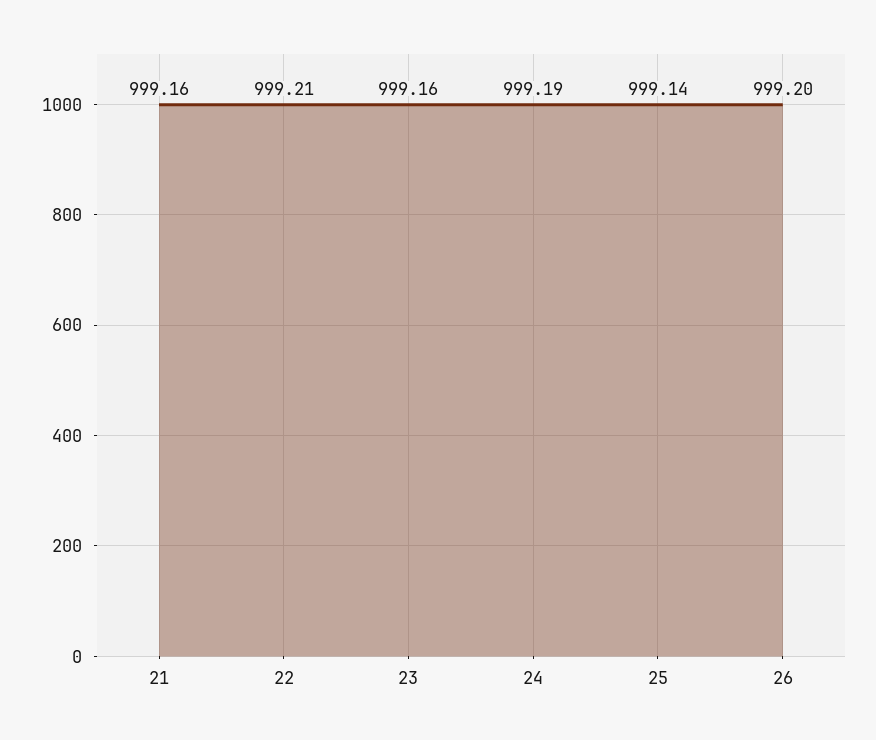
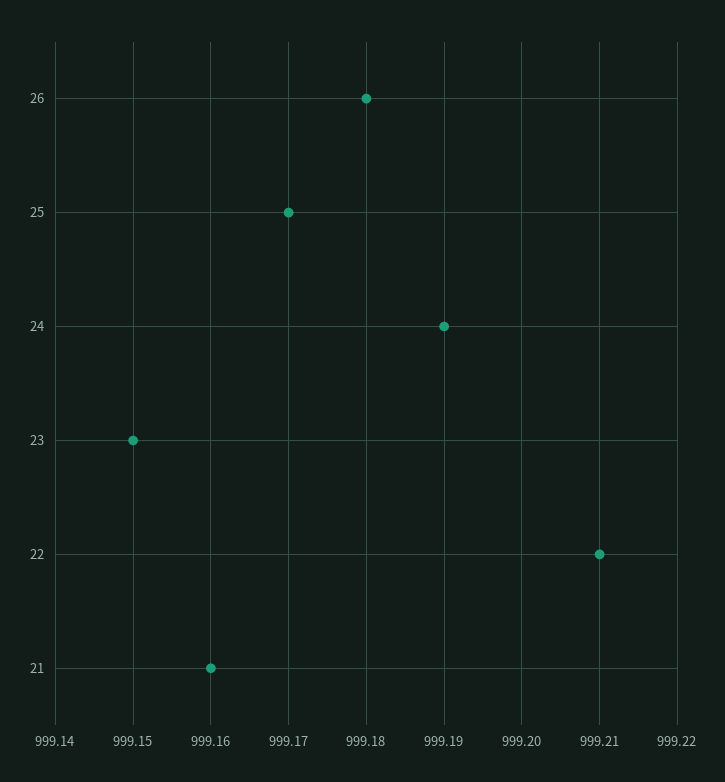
23: 999.16 -> 999.15
25: 999.14 -> 999.17
26: 999.2 -> 999.18

